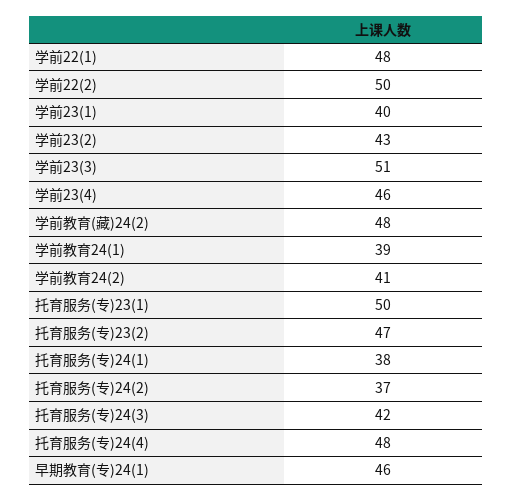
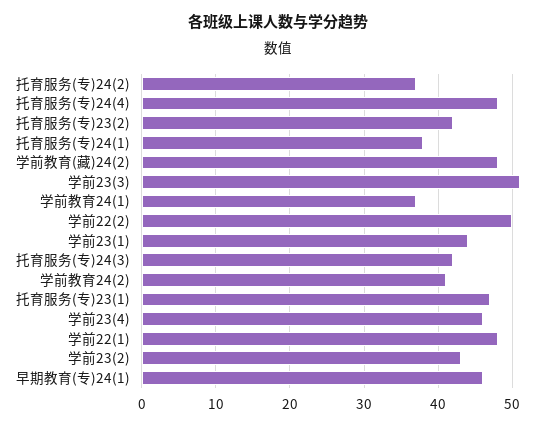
学前23(1): 40 -> 44
学前教育24(1): 39 -> 37
托育服务(专)23(1): 50 -> 47
托育服务(专)23(2): 47 -> 42

